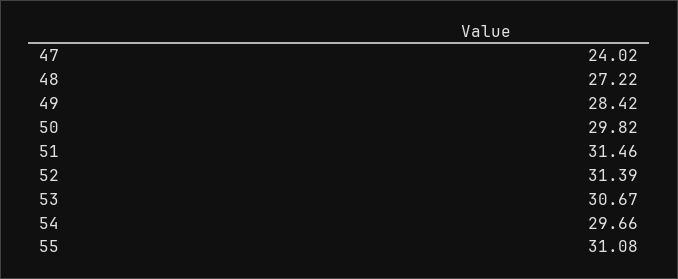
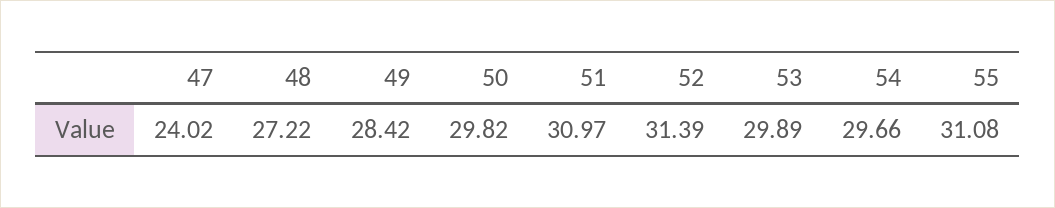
51: 31.46 -> 30.97
53: 30.67 -> 29.89

